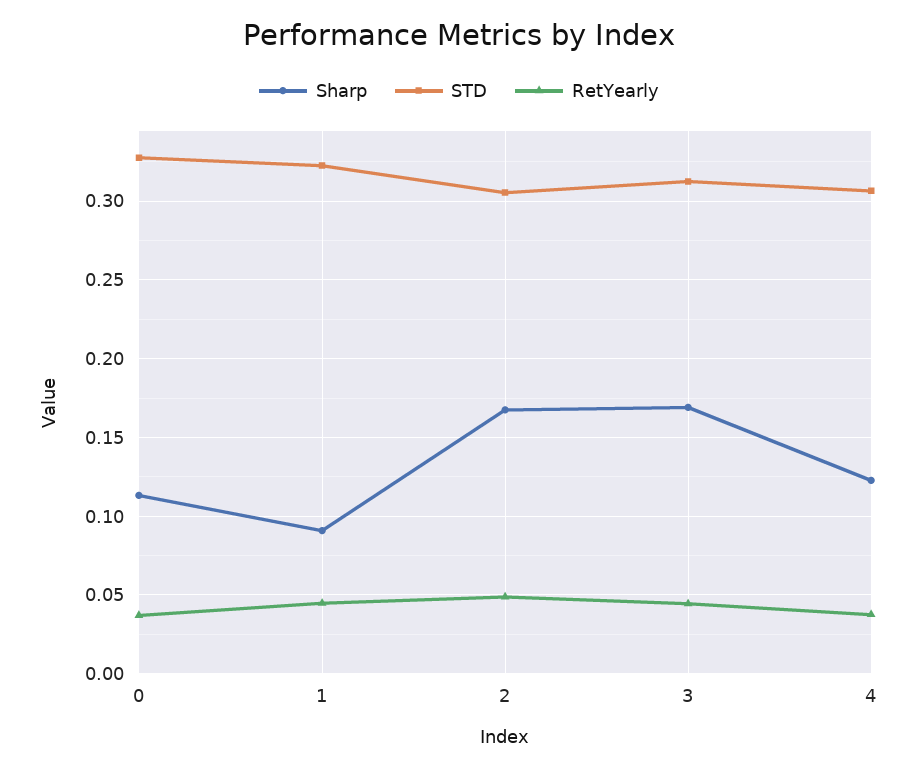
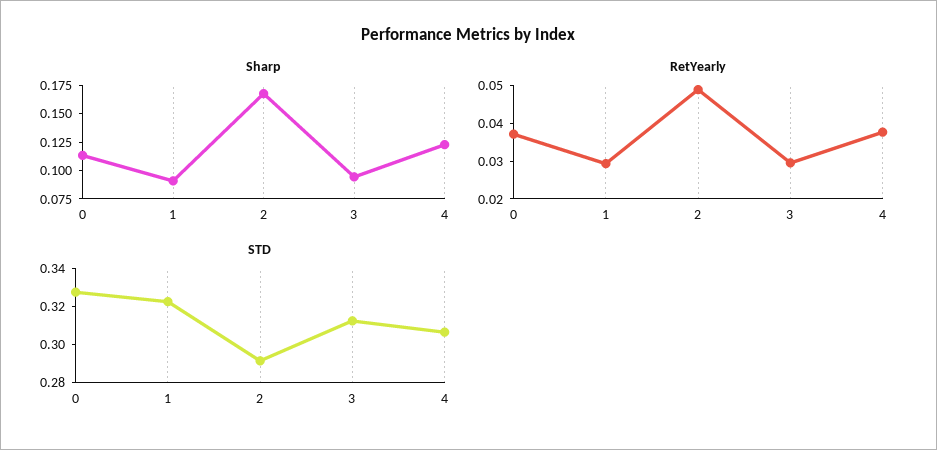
RetYearly, 1: 0.045 -> 0.03
STD, 2: 0.305 -> 0.29
Sharp, 3: 0.17 -> 0.1
RetYearly, 3: 0.045 -> 0.03

